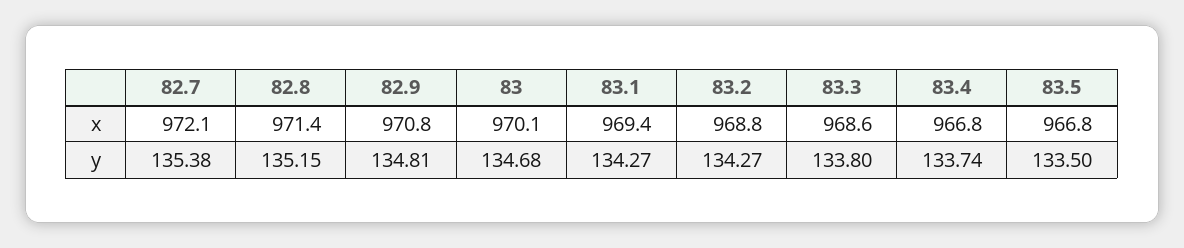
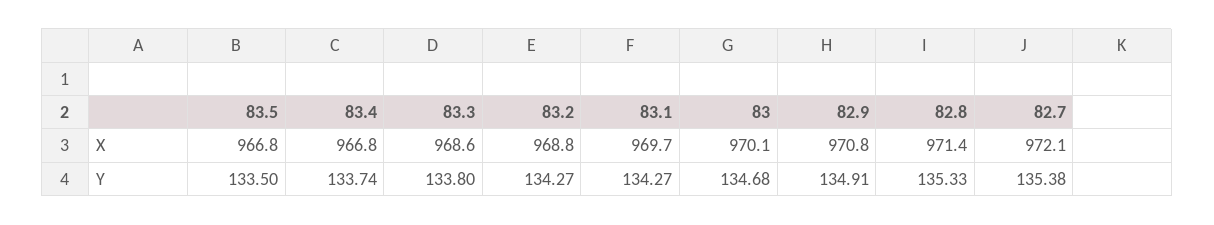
83.1, x: 969.4 -> 969.7
82.8, y: 135.15 -> 135.33
82.9, y: 134.81 -> 134.91

